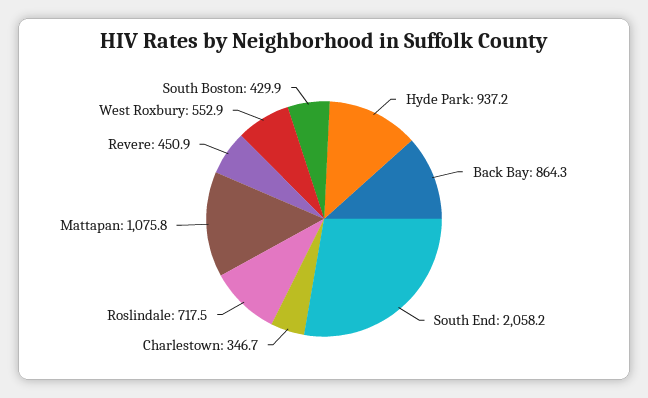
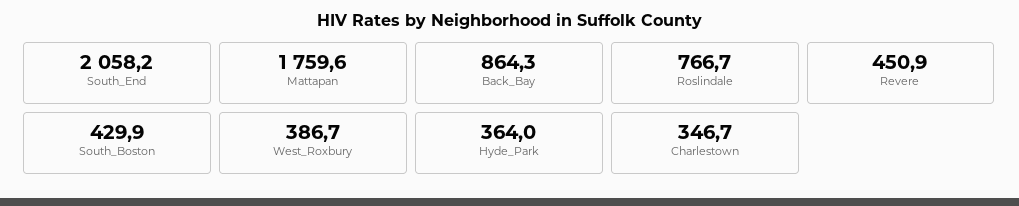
Hyde Park: 937.2 -> 364
Roslindale: 717.5 -> 766.7
Mattapan: 1075.8 -> 1759.6
West Roxbury: 552.9 -> 386.7

